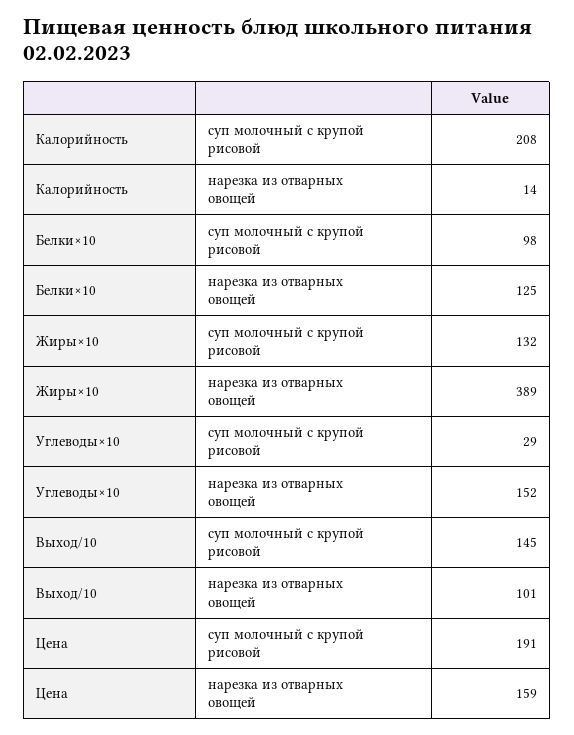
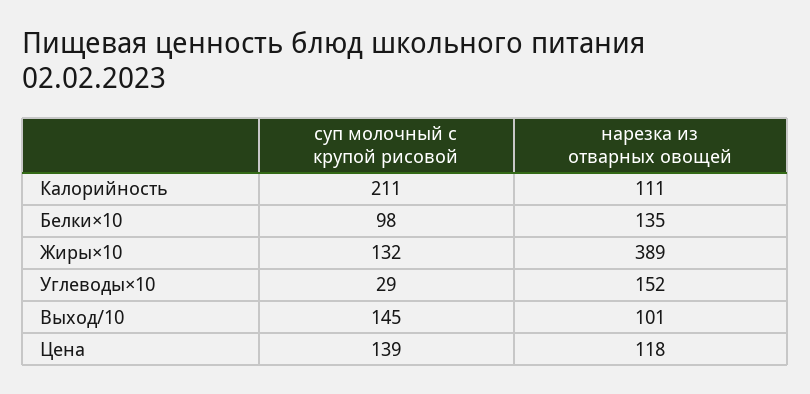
Калорийность, суп молочный с крупой рисовой: 208 -> 211
Калорийность, нарезка из отварных овощей: 14 -> 111
Белки×10, нарезка из отварных овощей: 125 -> 135
Цена, суп молочный с крупой рисовой: 191 -> 139
Цена, нарезка из отварных овощей: 159 -> 118

